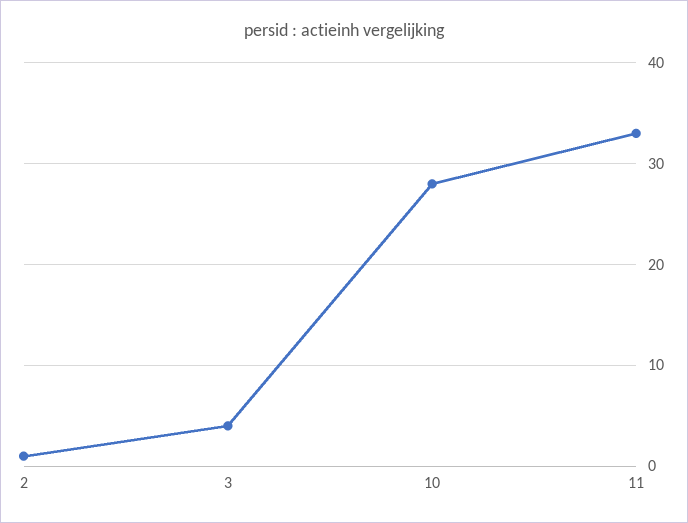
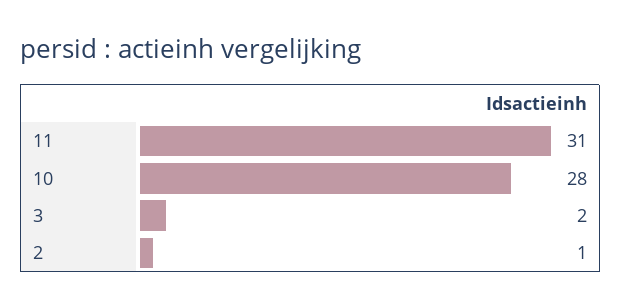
3: 4 -> 2
11: 33 -> 31

